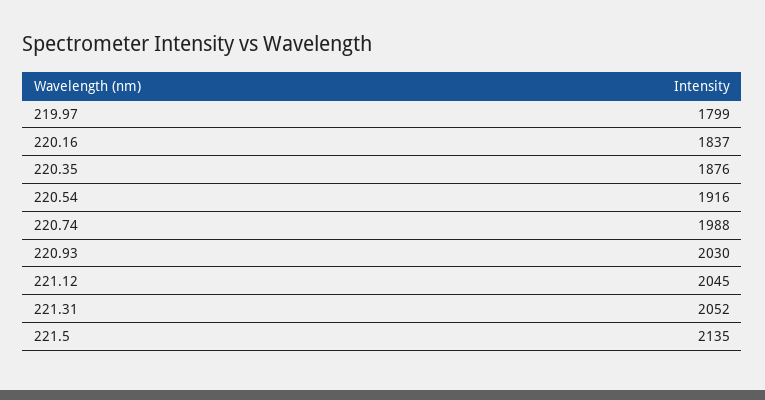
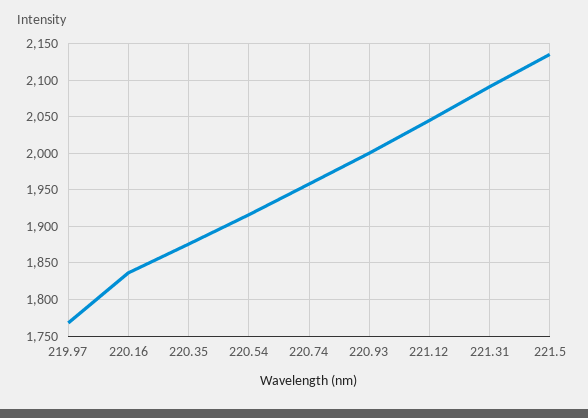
219.97: 1799 -> 1770
220.74: 1988 -> 1960
220.93: 2030 -> 2000
221.31: 2052 -> 2090

